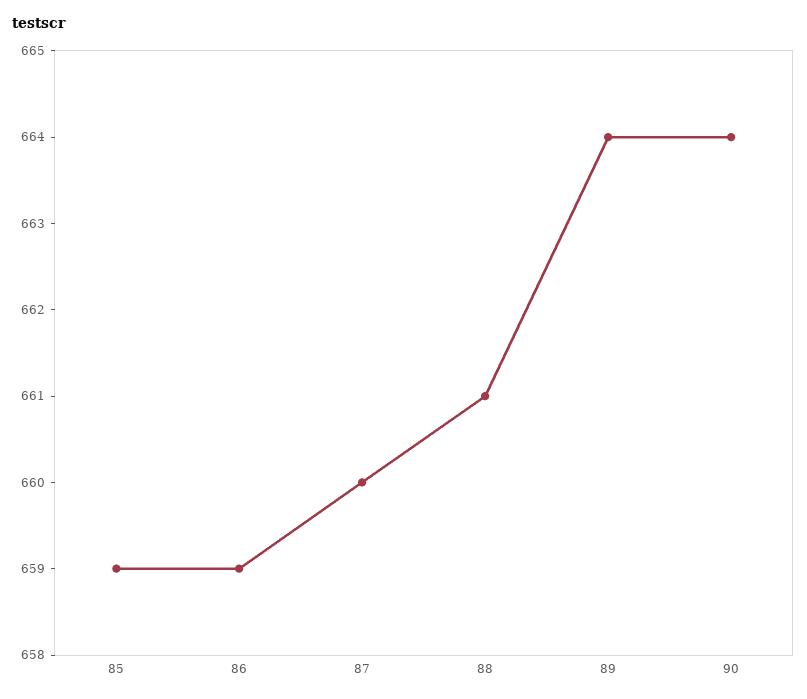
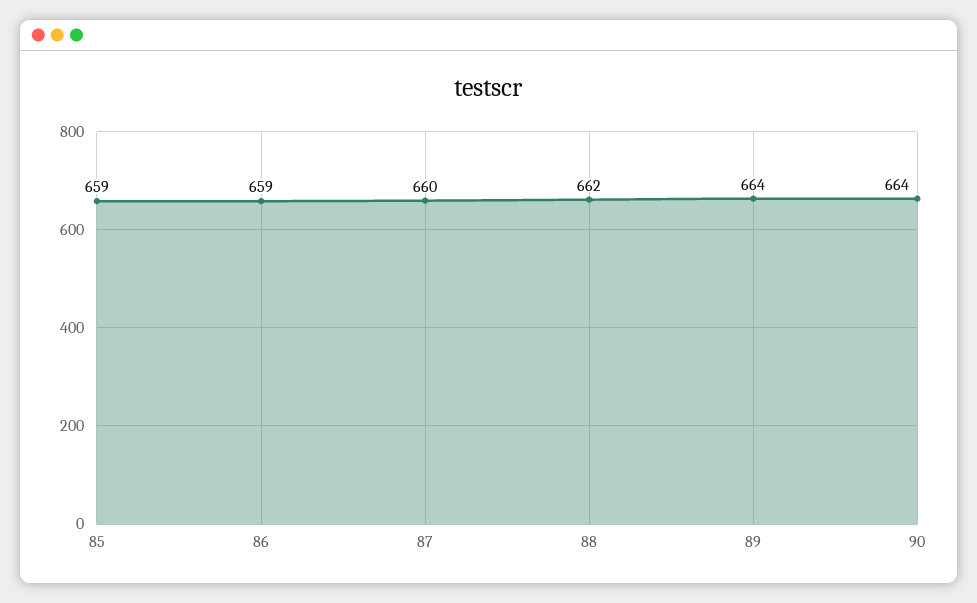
88: 661 -> 662

